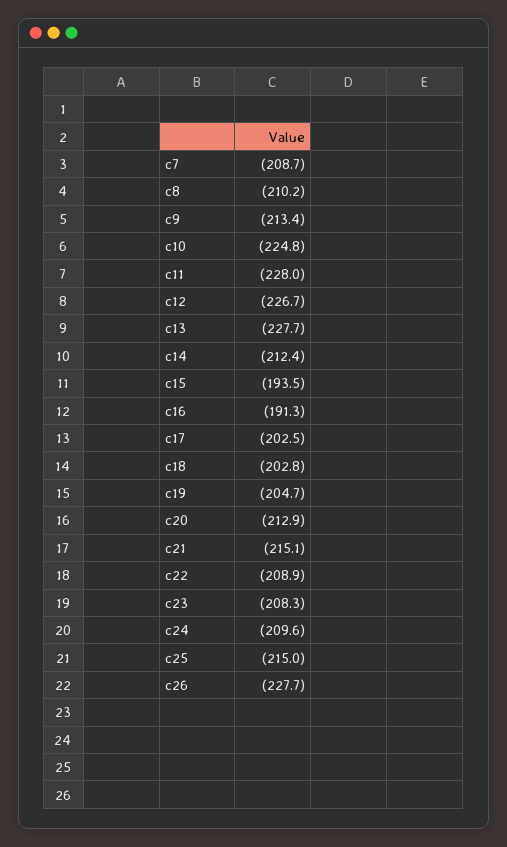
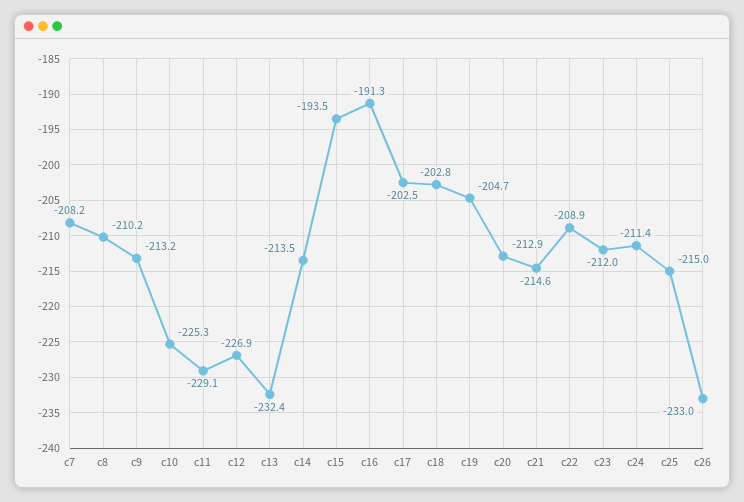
c7: -208.7 -> -208.2
c9: -213.4 -> -213.2
c10: -224.8 -> -225.3
c11: -228 -> -229.1
c12: -226.7 -> -226.9
c13: -227.7 -> -232.4
c14: -212.4 -> -213.5
c21: -215.1 -> -214.6
c23: -208.3 -> -212
c24: -209.6 -> -211.4
c26: -227.7 -> -233

